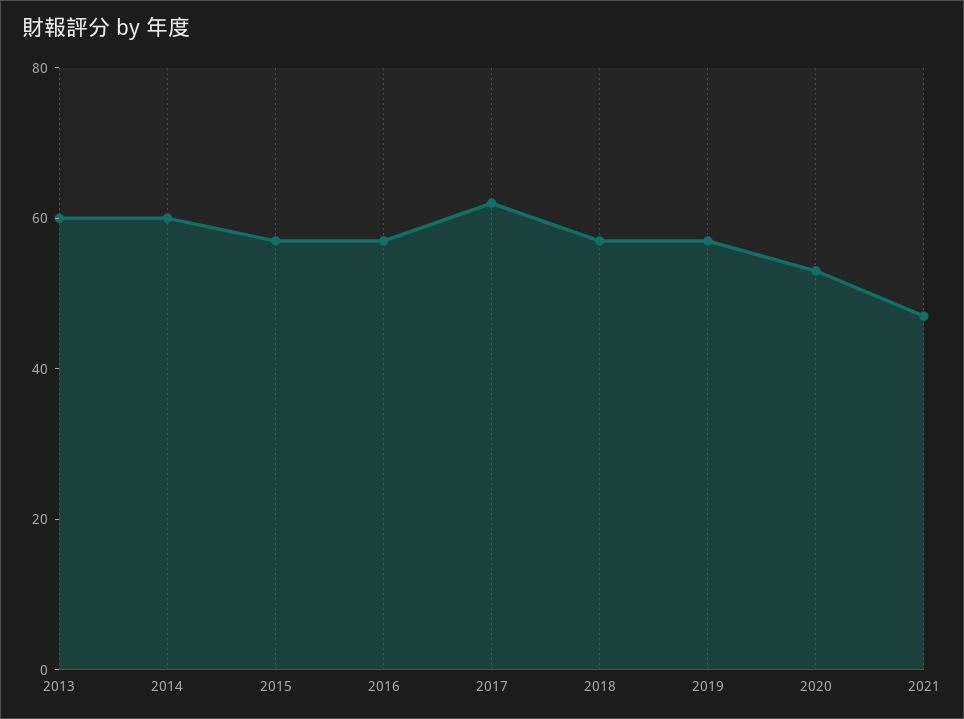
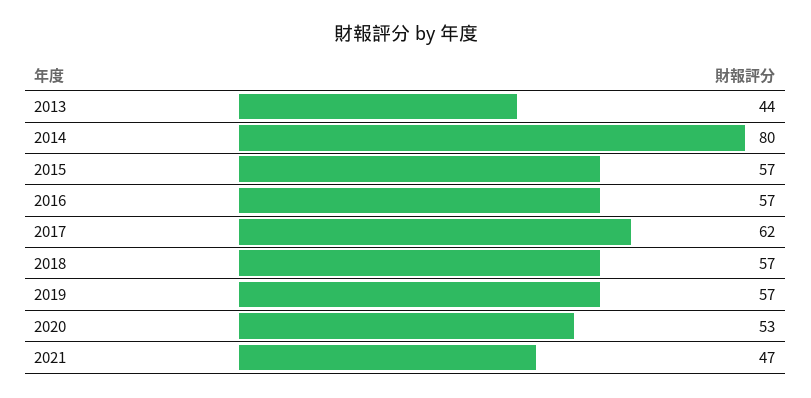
2013: 60 -> 44
2014: 60 -> 80

